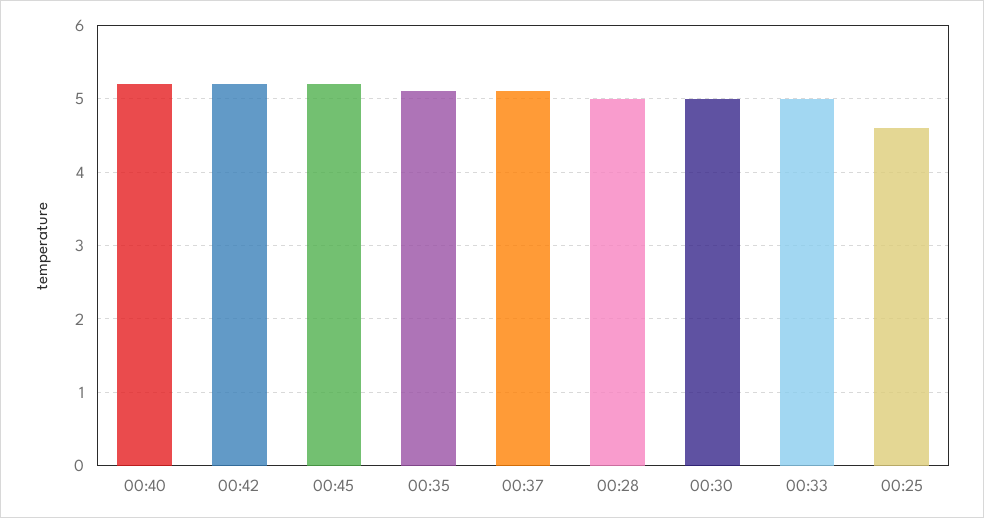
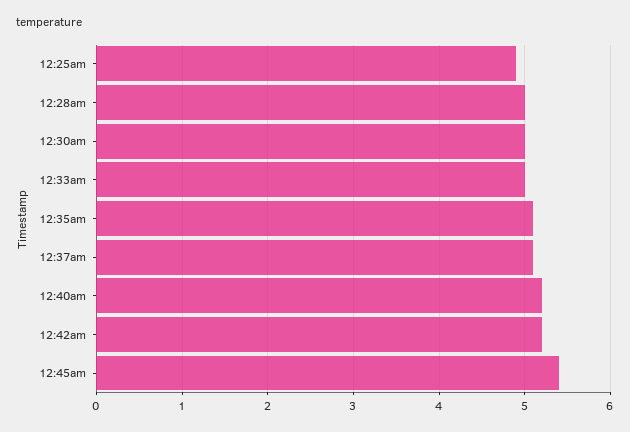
00:45: 5.2 -> 5.4
00:25: 4.6 -> 4.9

